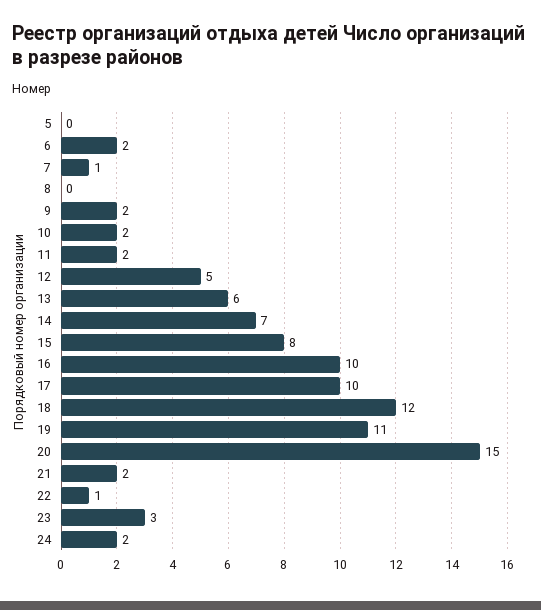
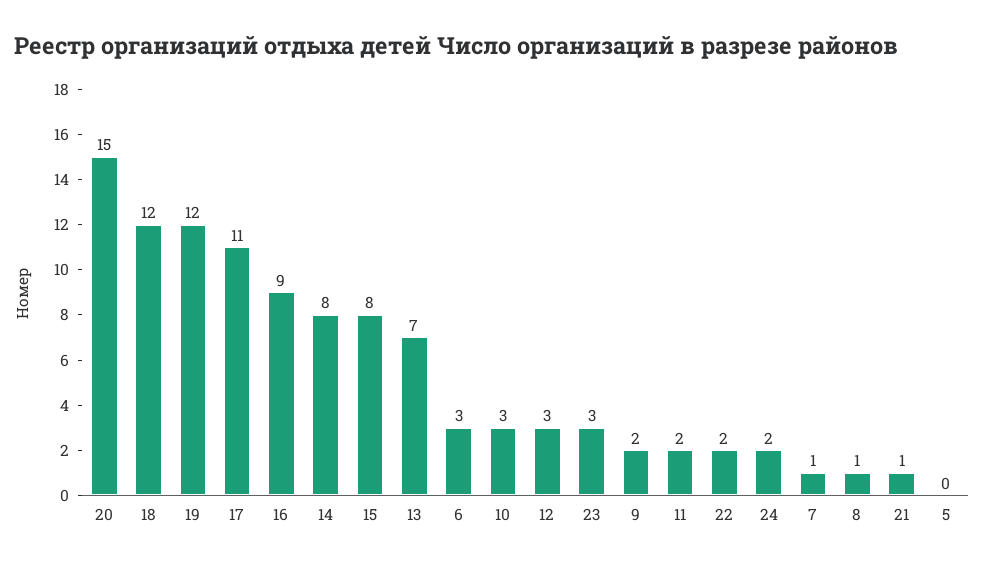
6: 2 -> 3
8: 0 -> 1
10: 2 -> 3
12: 5 -> 3
13: 6 -> 7
14: 7 -> 8
16: 10 -> 9
17: 10 -> 11
19: 11 -> 12
21: 2 -> 1
22: 1 -> 2

